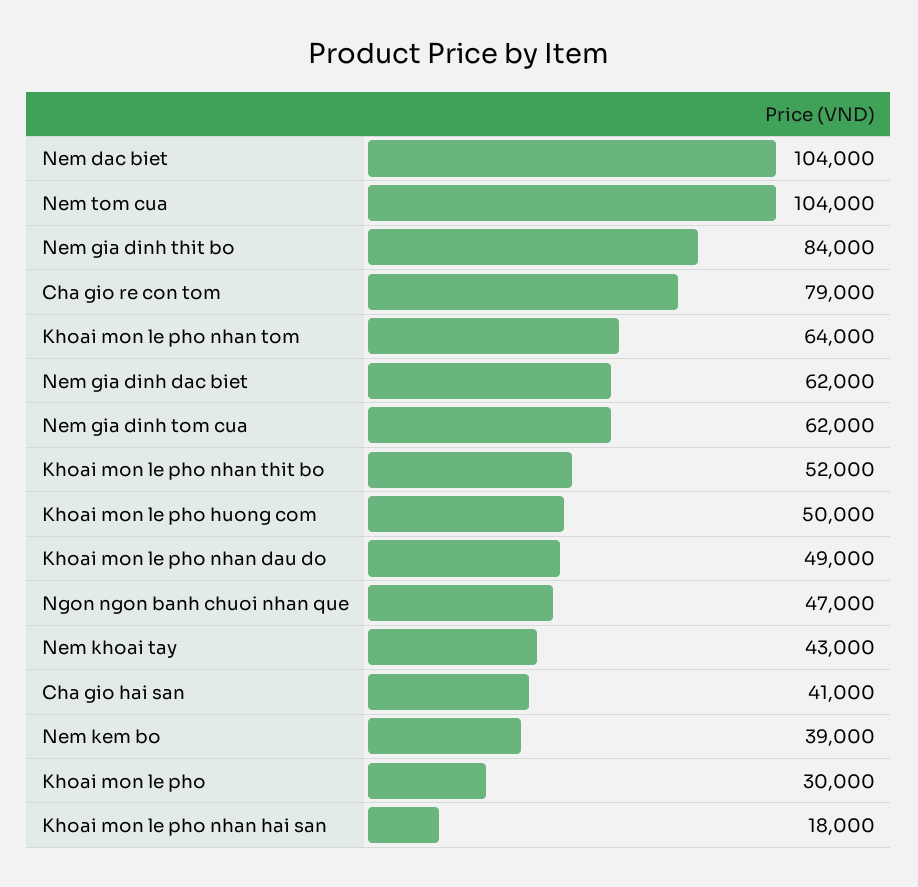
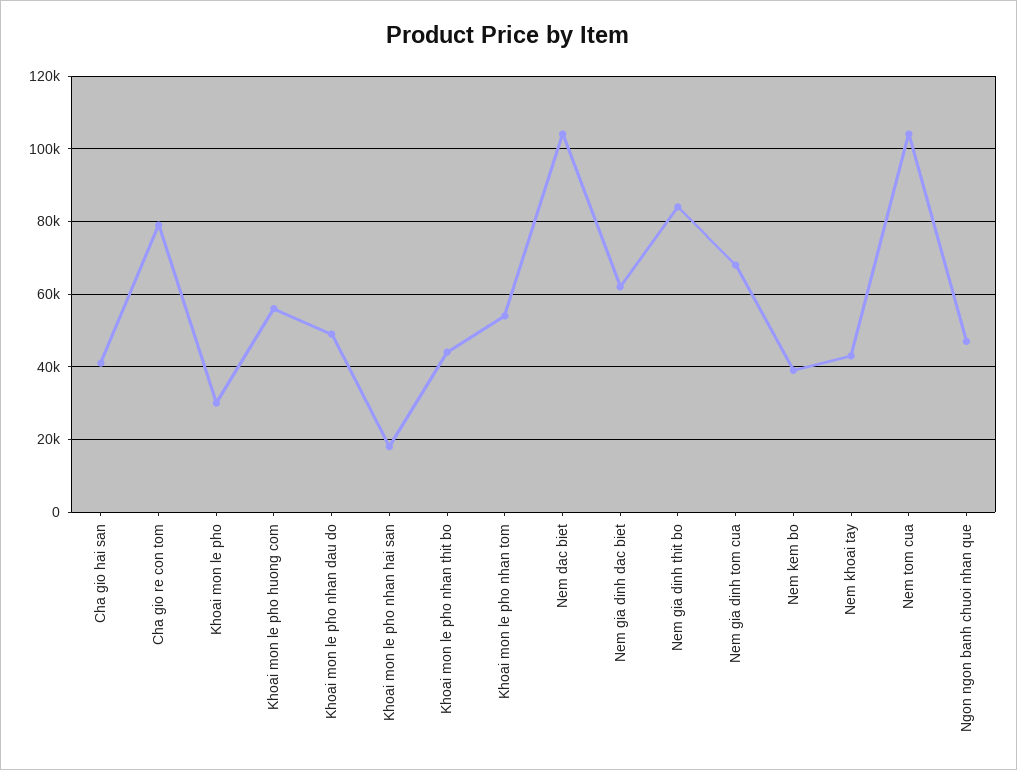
Khoai mon le pho nhan tom: 64000 -> 54000
Nem gia dinh tom cua: 62000 -> 68000
Khoai mon le pho nhan thit bo: 52000 -> 44000
Khoai mon le pho huong com: 50000 -> 56000

